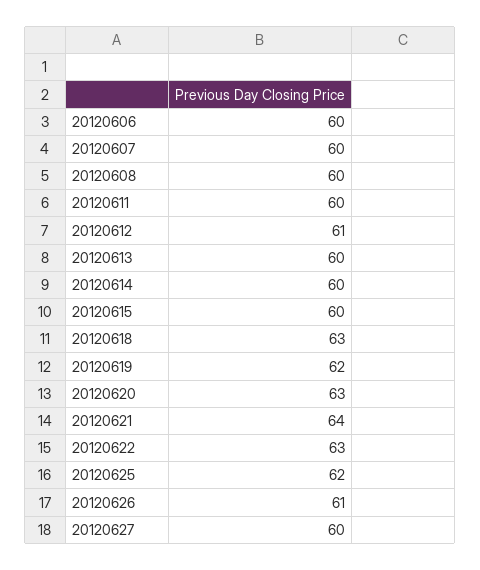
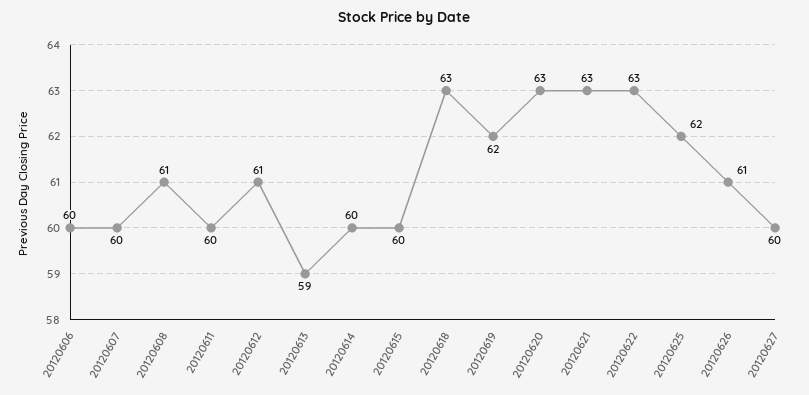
20120608: 60 -> 61
20120613: 60 -> 59
20120621: 64 -> 63

